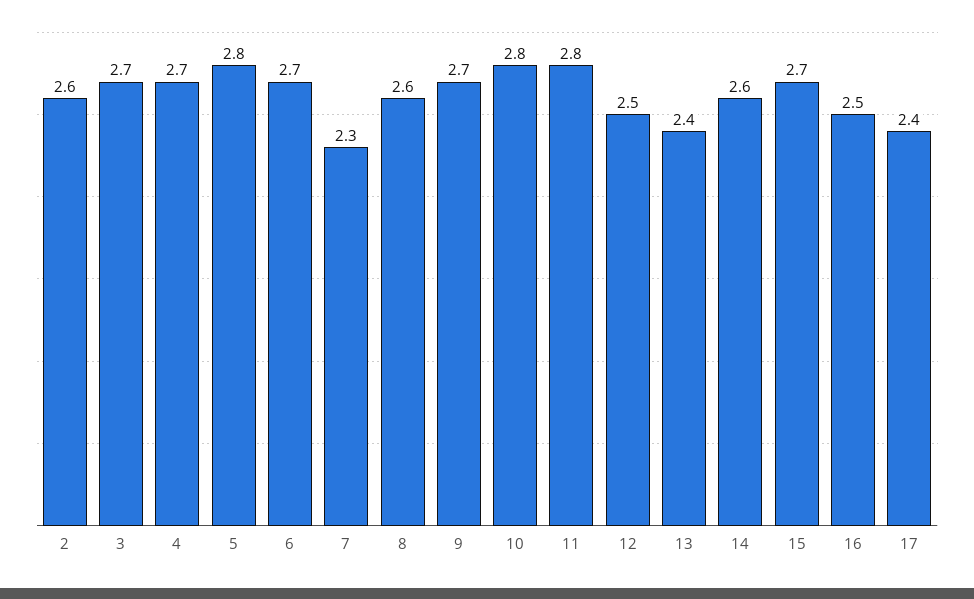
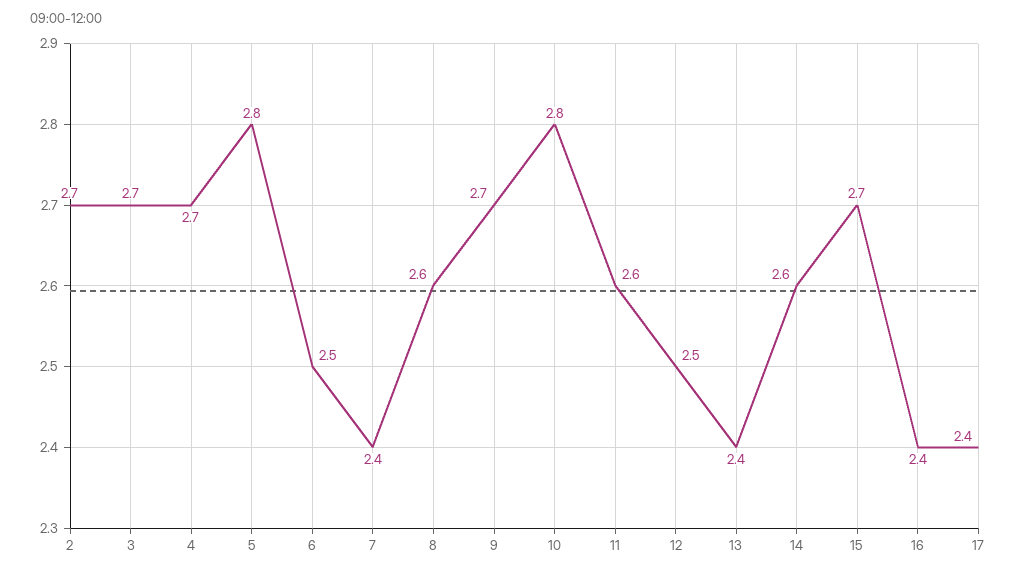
2: 2.6 -> 2.7
6: 2.7 -> 2.5
7: 2.3 -> 2.4
11: 2.8 -> 2.6
16: 2.5 -> 2.4

